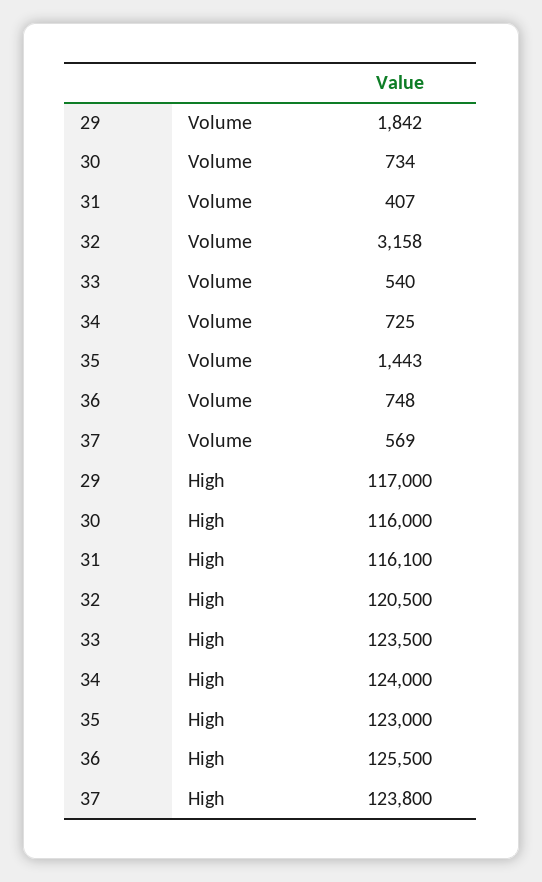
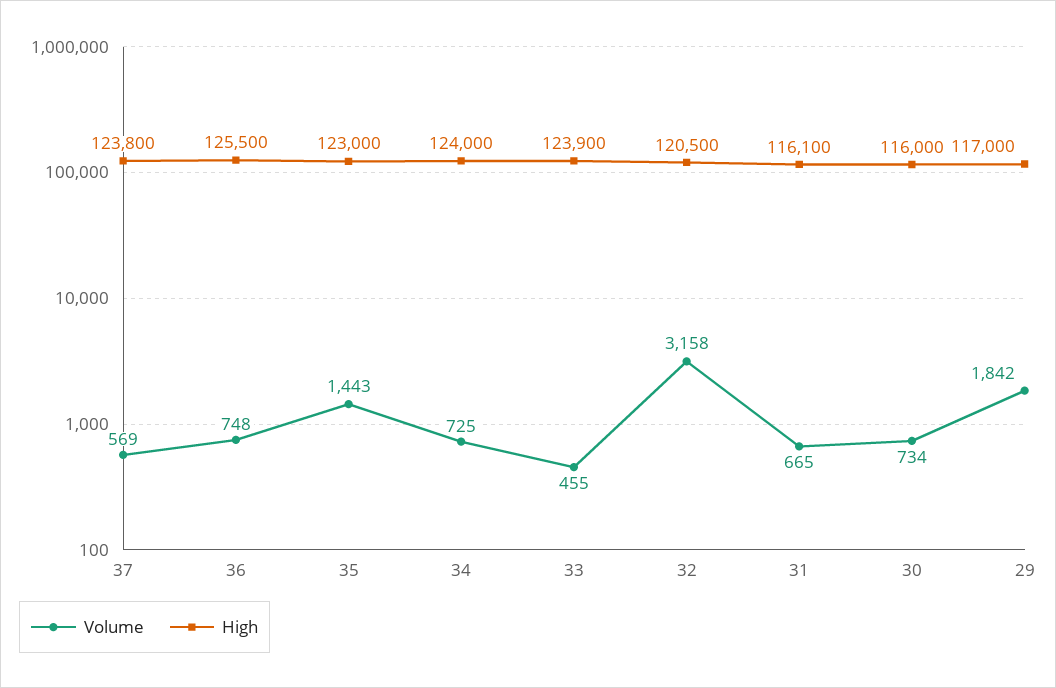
Volume, 31: 407 -> 665
Volume, 33: 540 -> 455
High, 33: 123500 -> 123900

